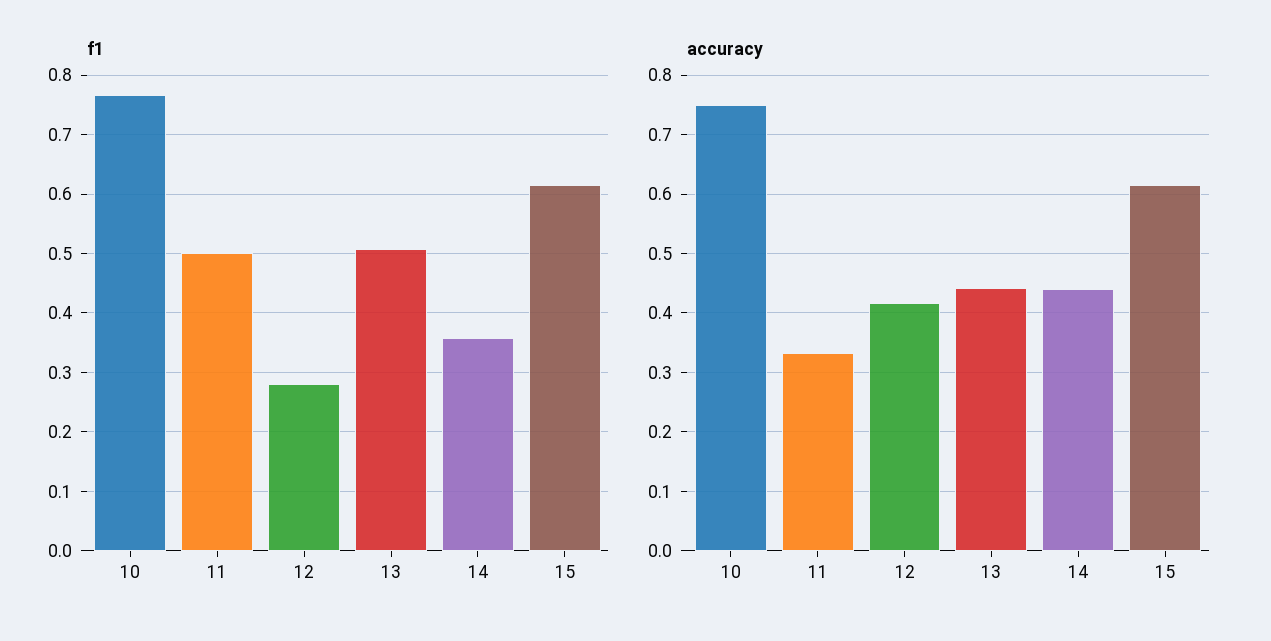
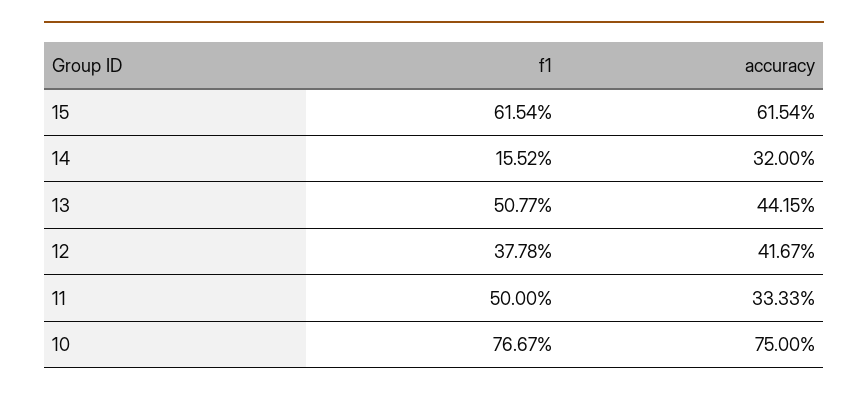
f1, 12: 0.28 -> 0.3778
f1, 14: 0.36 -> 0.1552
accuracy, 14: 0.44 -> 0.32

